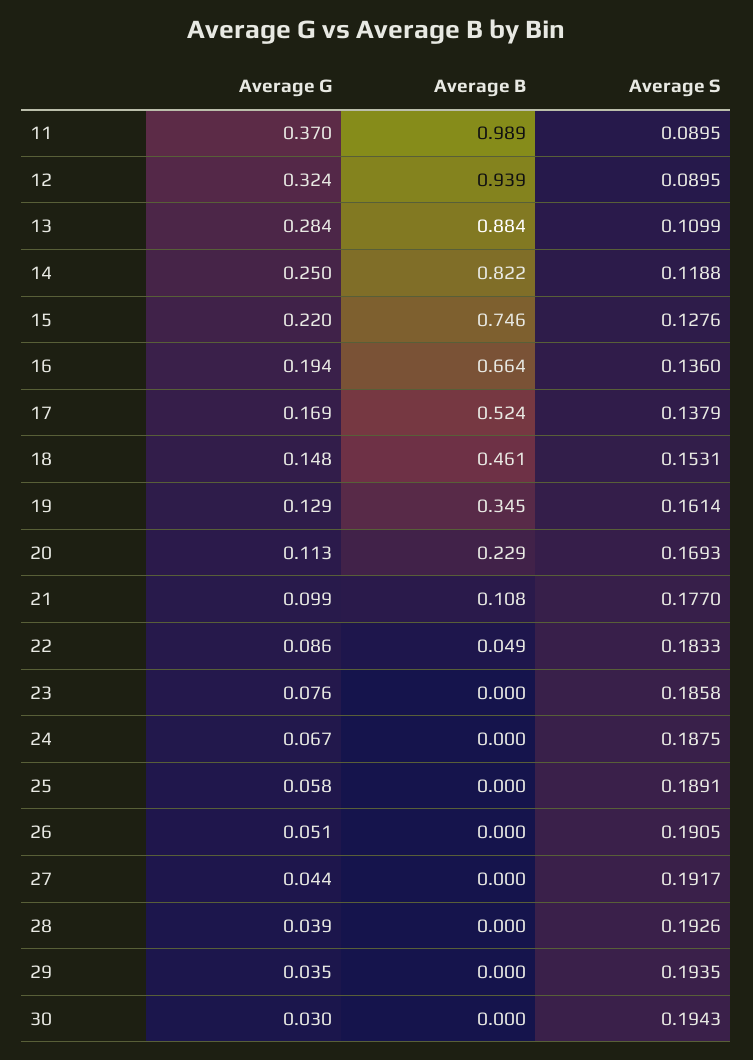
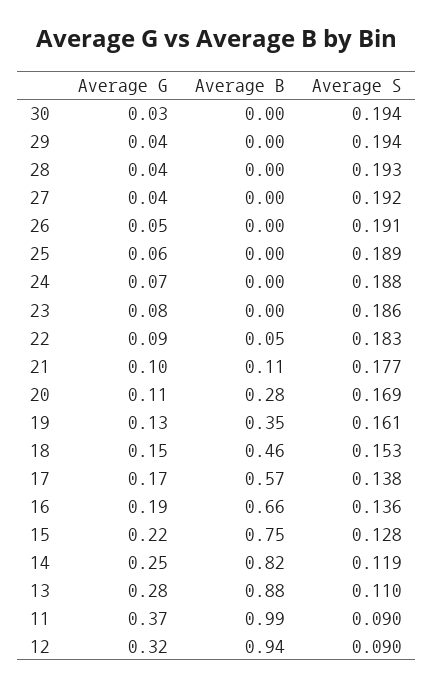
Average B, 17: 0.524 -> 0.57
Average B, 20: 0.229 -> 0.28

